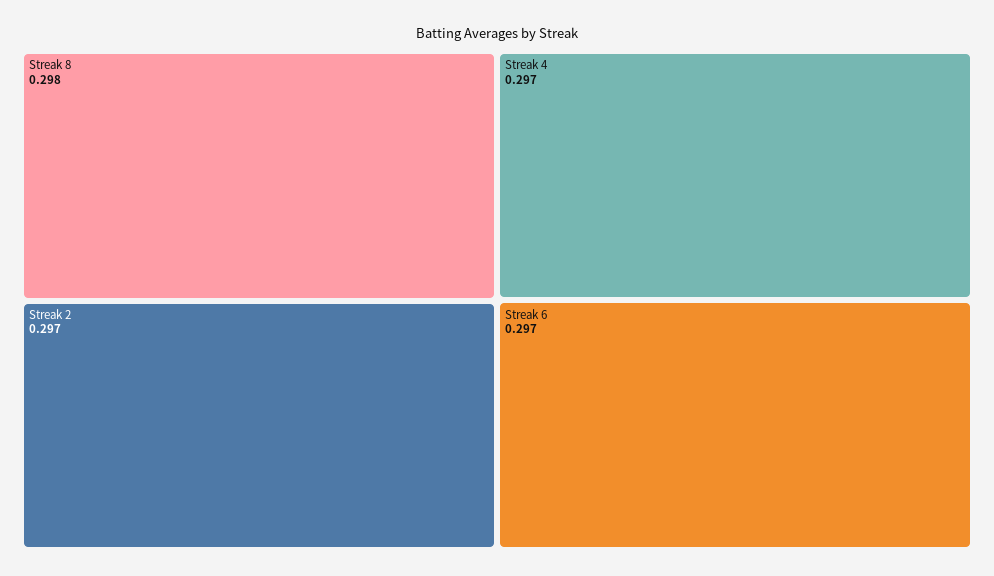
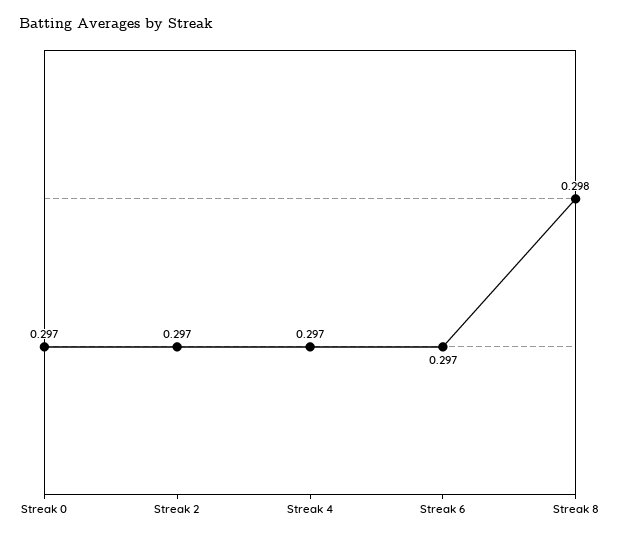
Streak 0: none -> 0.297

